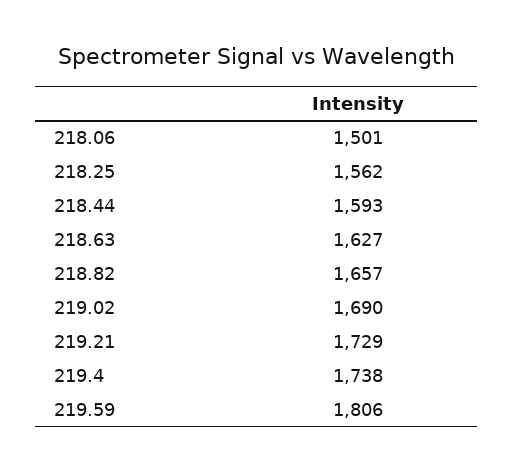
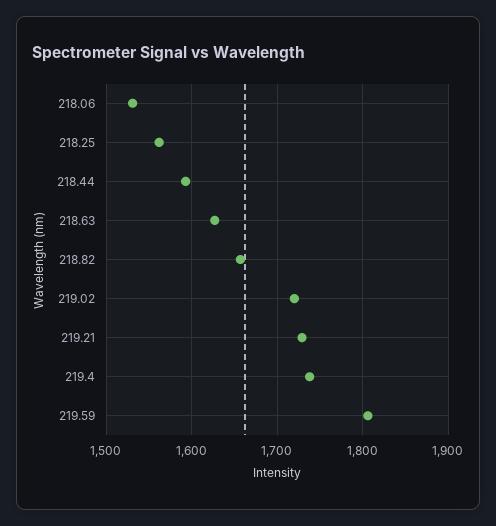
218.06: 1501 -> 1530
219.02: 1690 -> 1720

